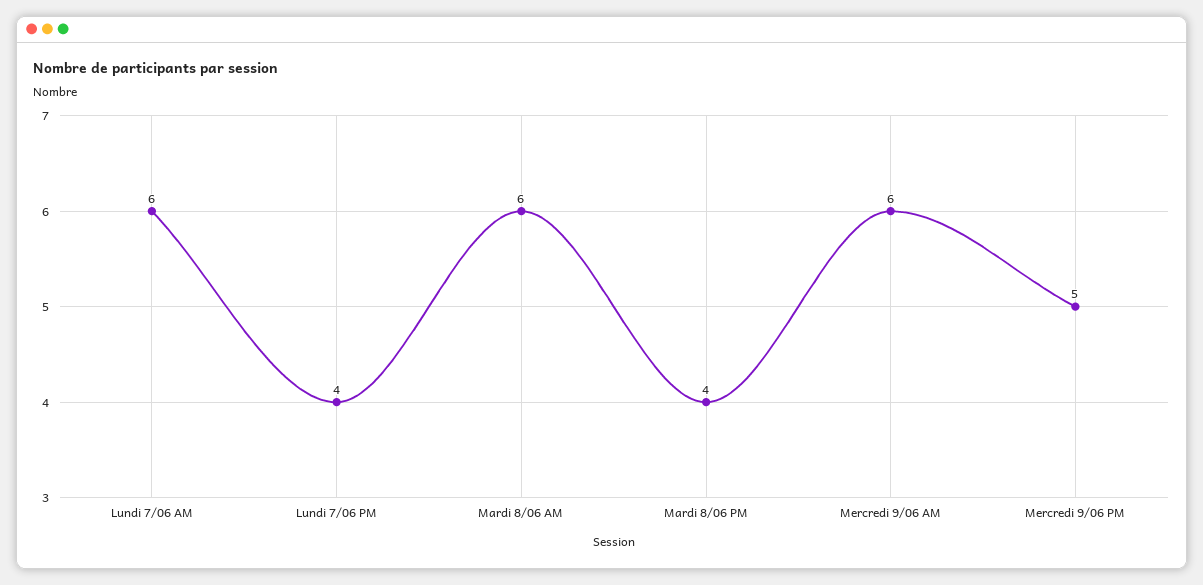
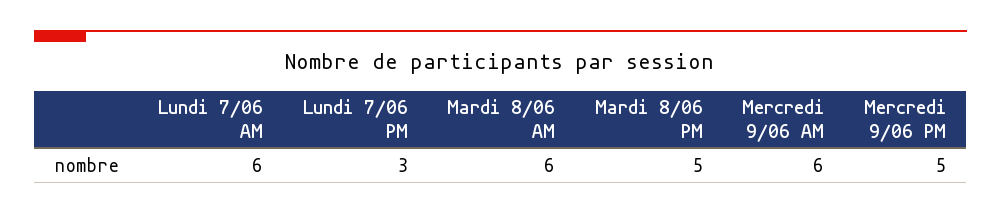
Lundi 7/06 PM: 4 -> 3
Mardi 8/06 PM: 4 -> 5

